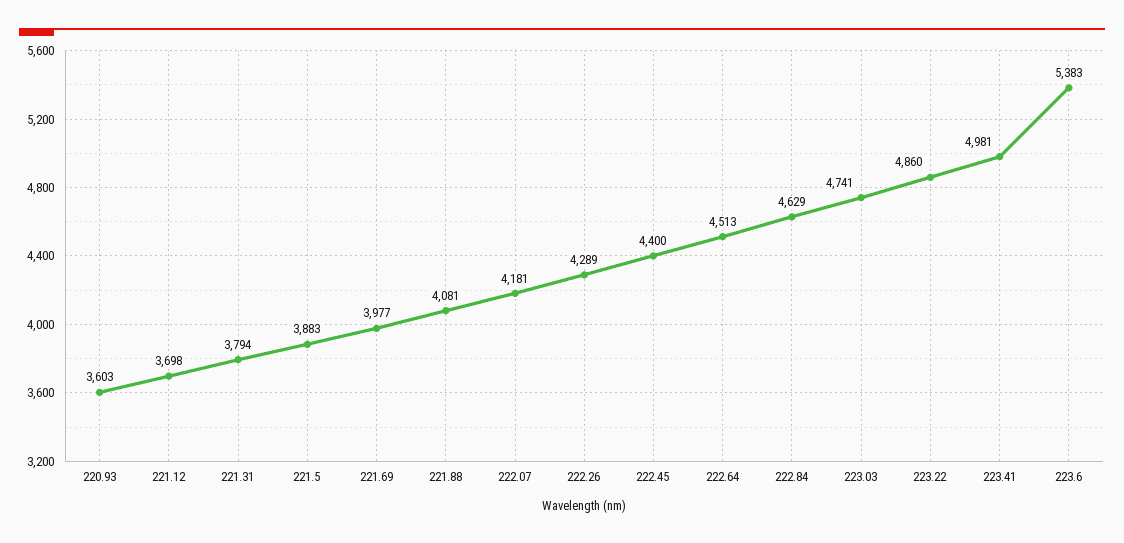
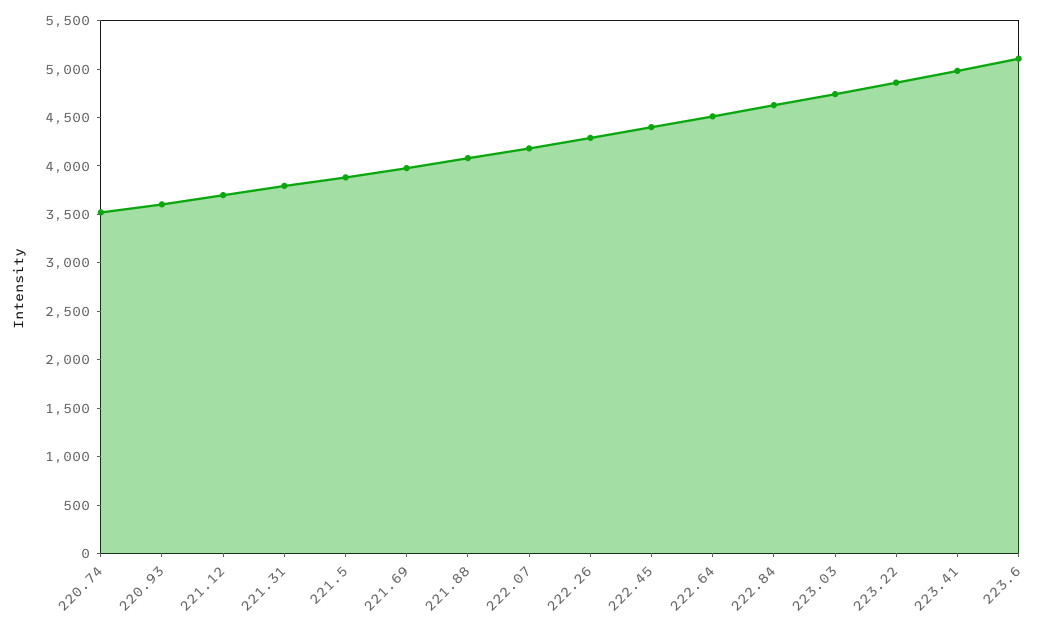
223.6: 5383 -> 5100
220.74: none -> 3500

